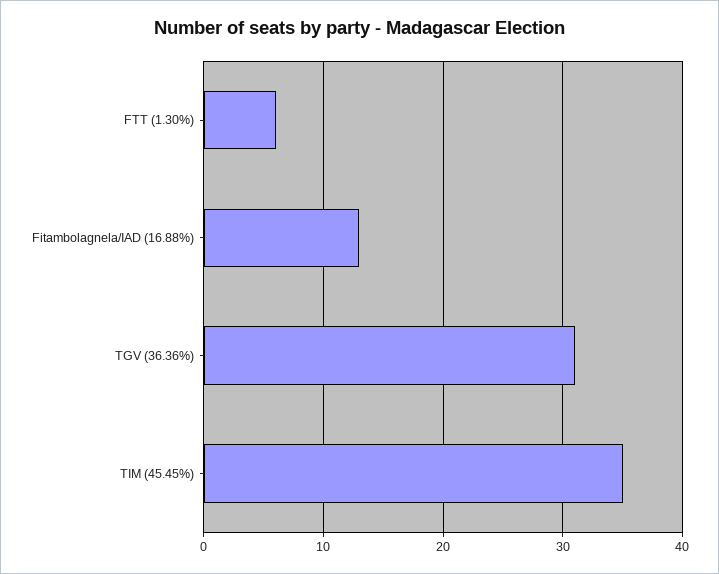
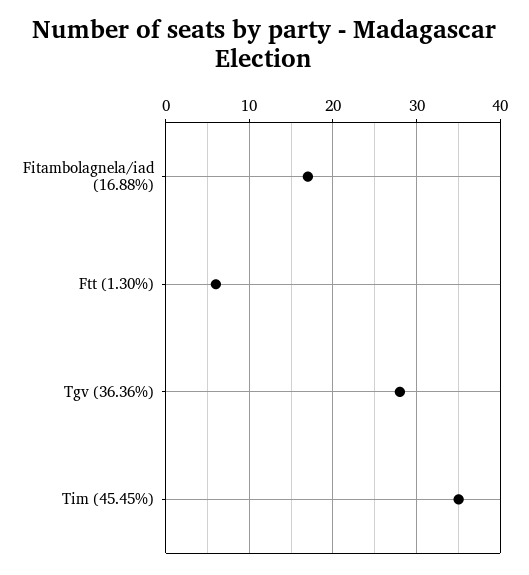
Fitambolagnela/IAD (16.88%): 13 -> 17
TGV (36.36%): 31 -> 28

